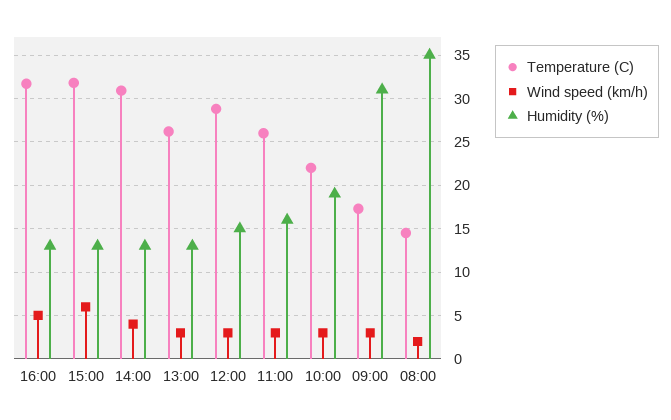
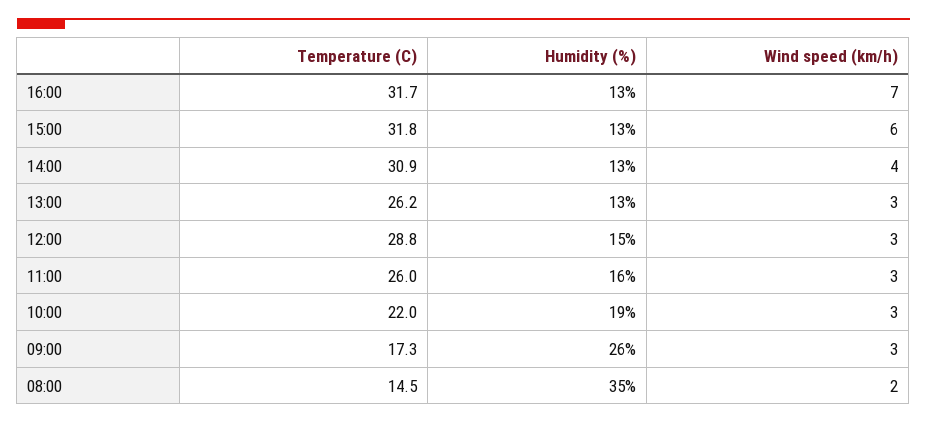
Wind speed (km/h), 16:00: 5 -> 7
Humidity (%), 09:00: 31 -> 26

